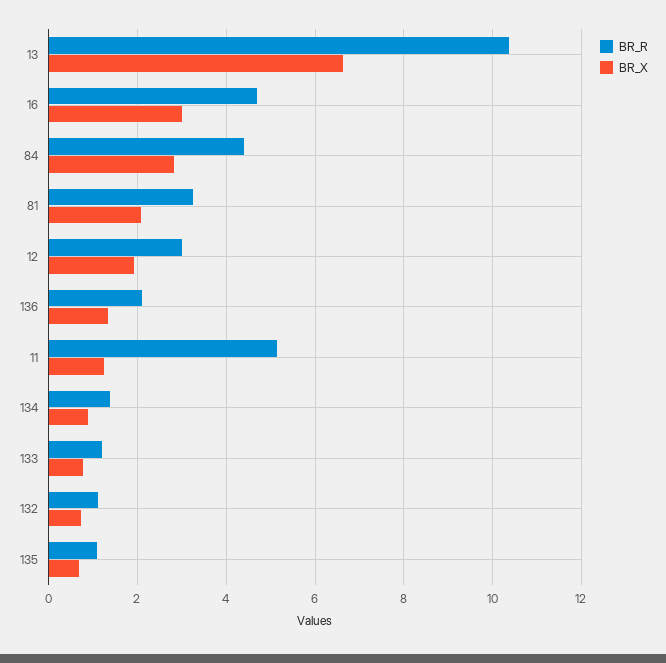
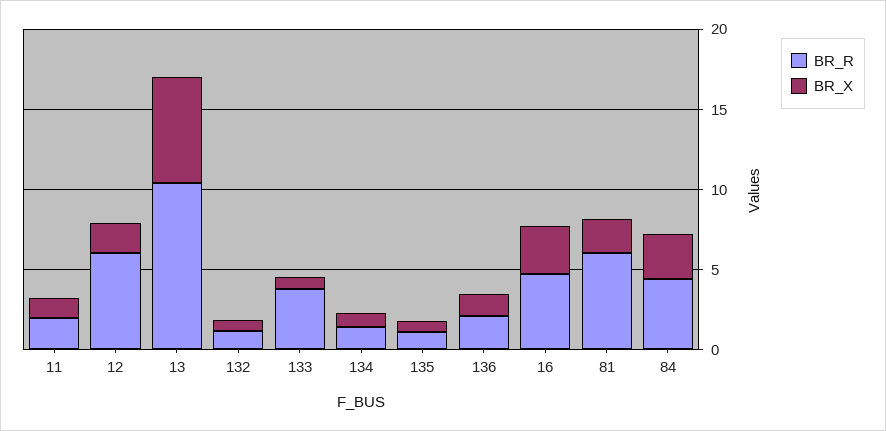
BR_R, 81: 3.2 -> 6
BR_R, 12: 3 -> 6
BR_R, 11: 5.2 -> 2
BR_R, 133: 1.2 -> 4

